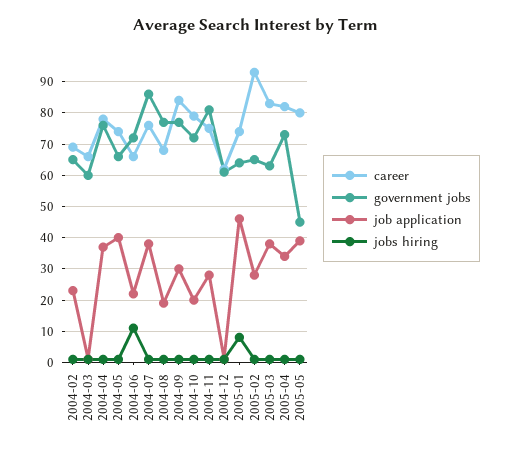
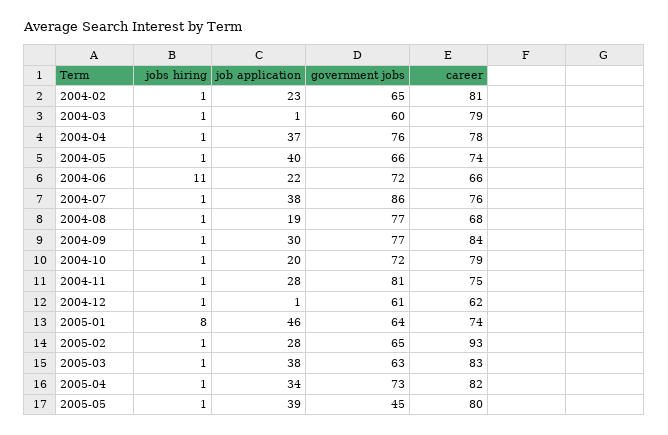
career, 2004-02: 70 -> 81
career, 2004-03: 65 -> 79

